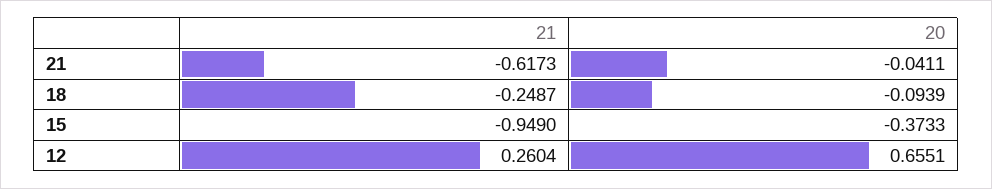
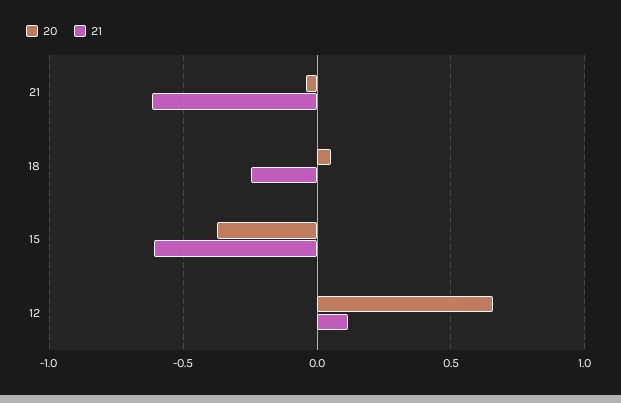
20, 18: -0.0939 -> 0.05
21, 15: -0.949 -> -0.6
21, 12: 0.2604 -> 0.1

